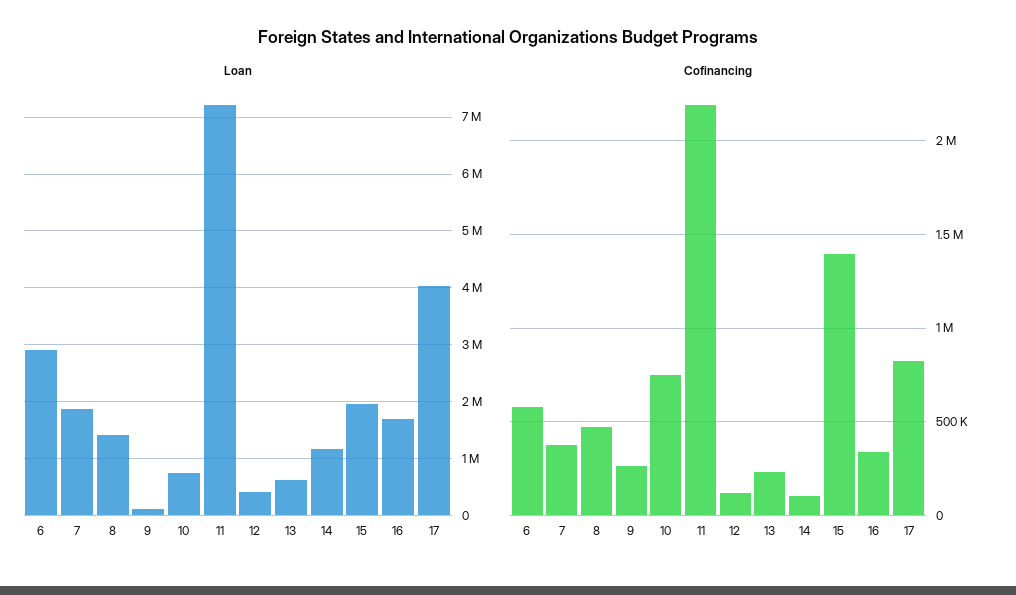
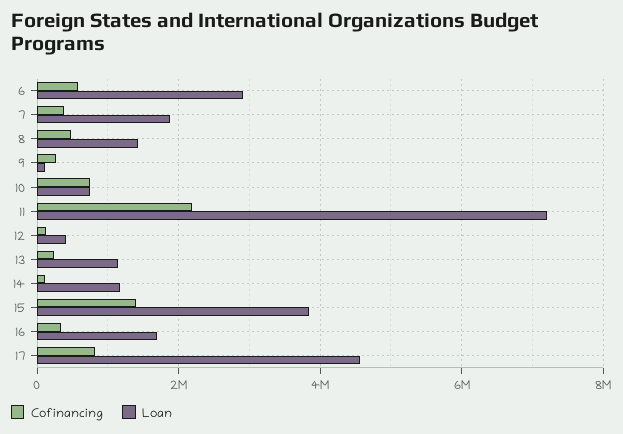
Loan, 13: 600000 -> 1200000
Loan, 15: 2000000 -> 3800000
Loan, 17: 4000000 -> 4600000

